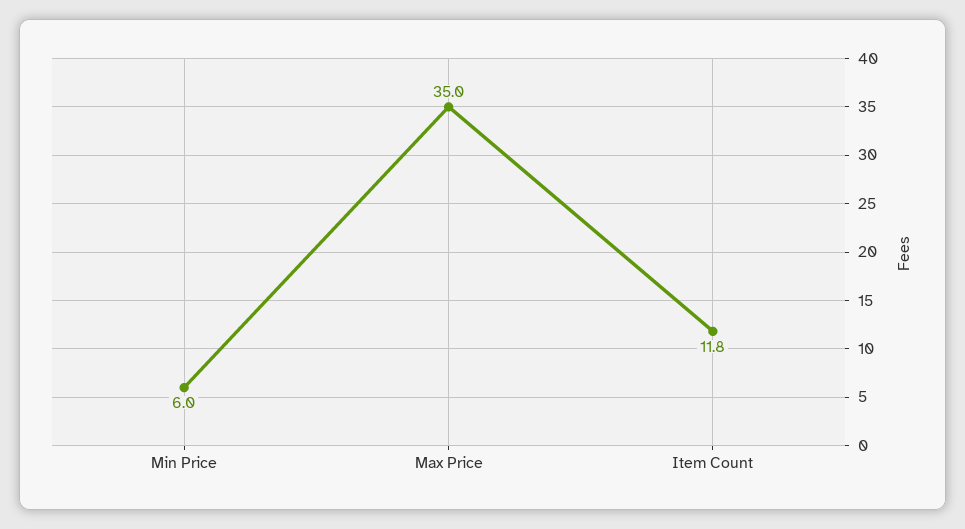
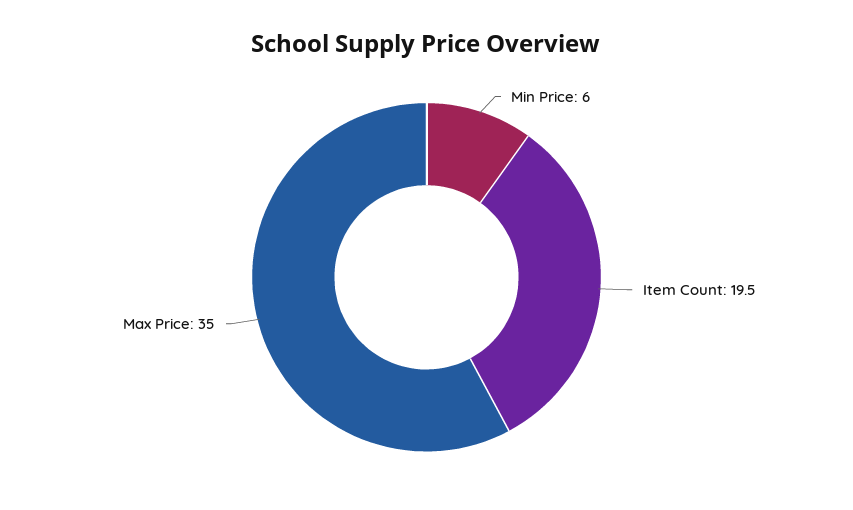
Item Count: 11.8 -> 19.5

